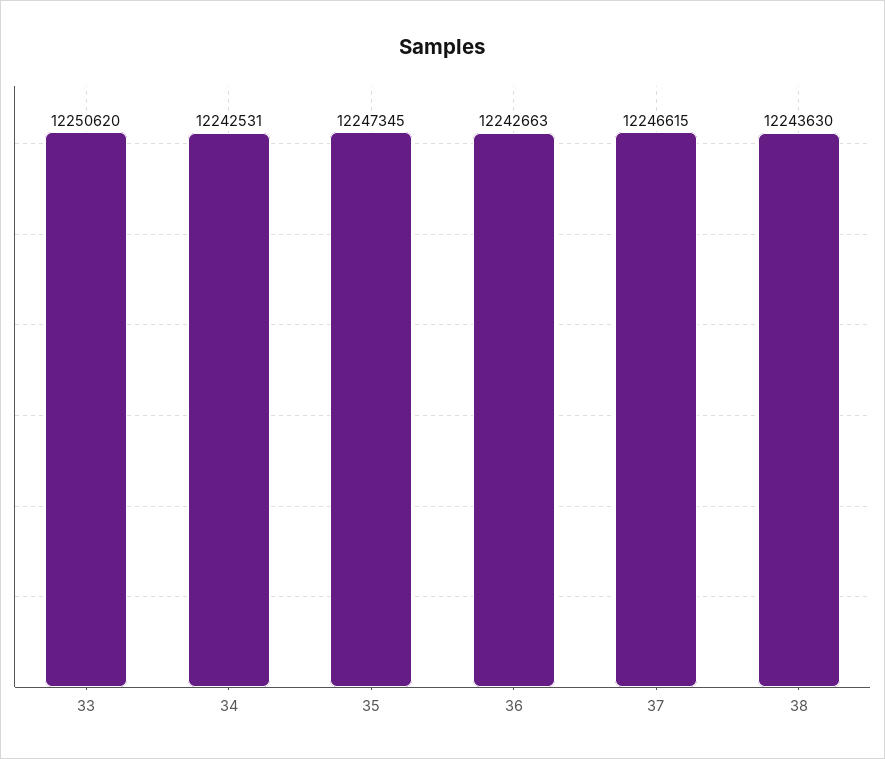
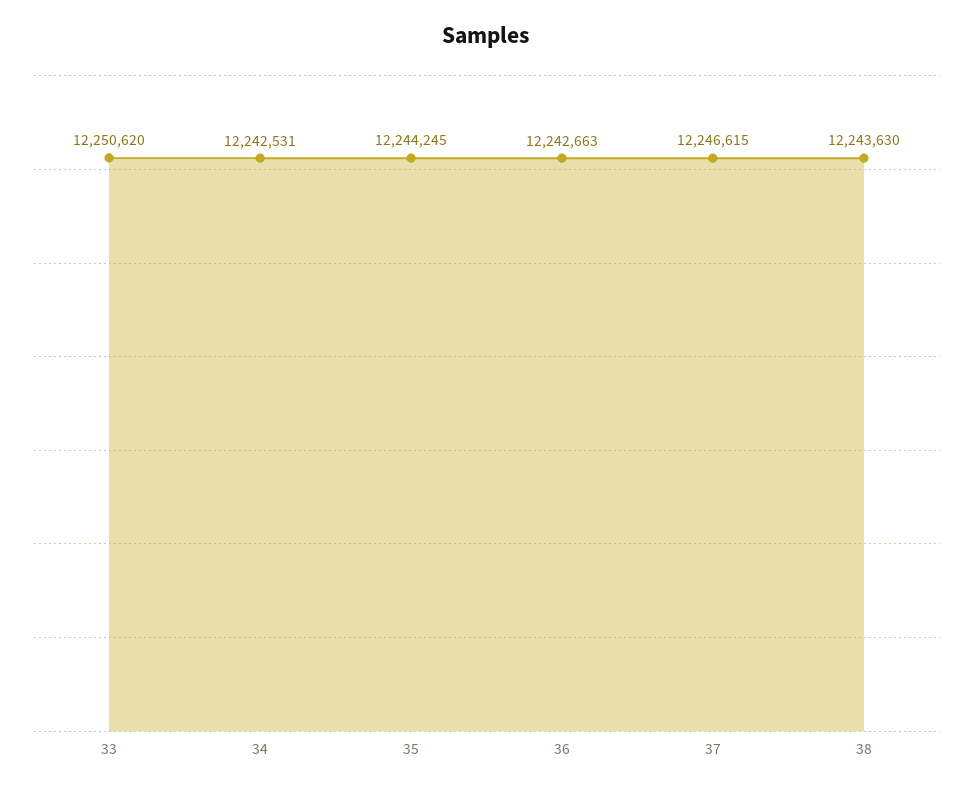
35: 12247345 -> 12244245

